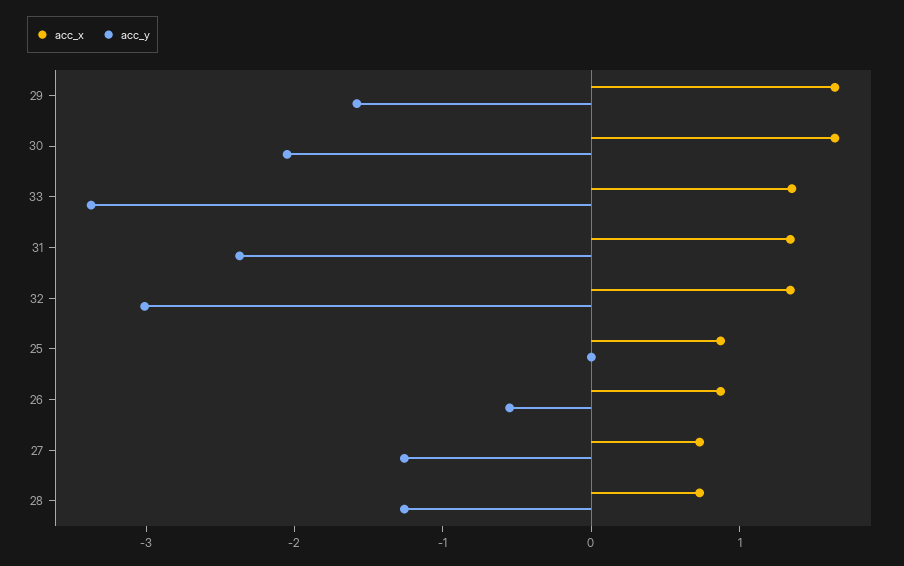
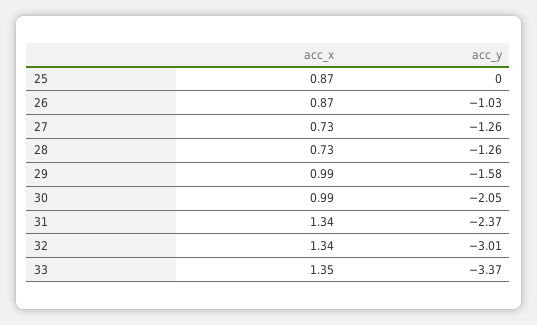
acc_x, 29: 1.6 -> 0.99
acc_x, 30: 1.6 -> 0.99
acc_y, 26: -0.6 -> -1.03

